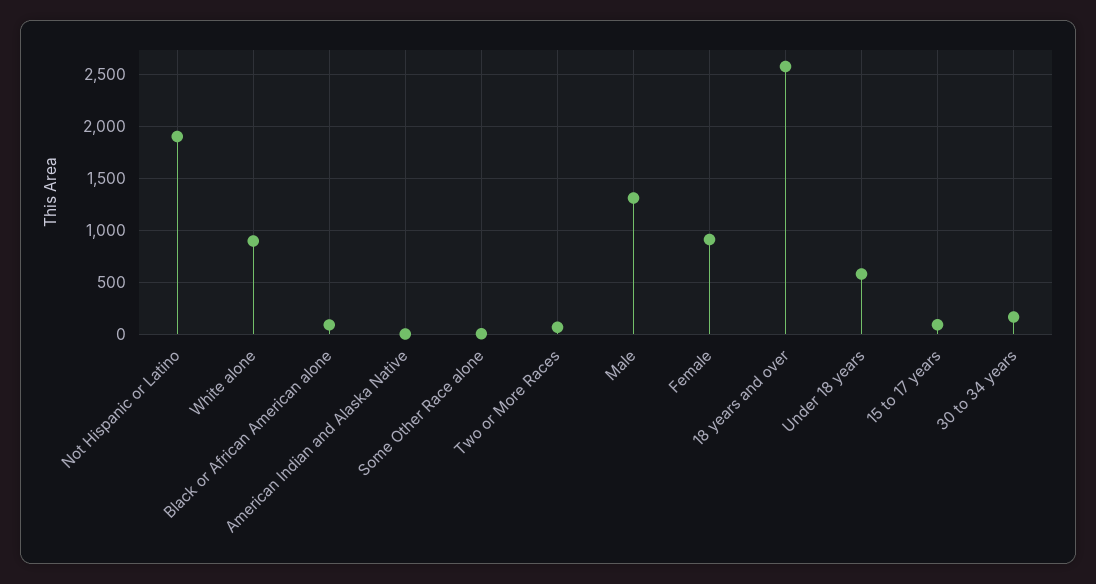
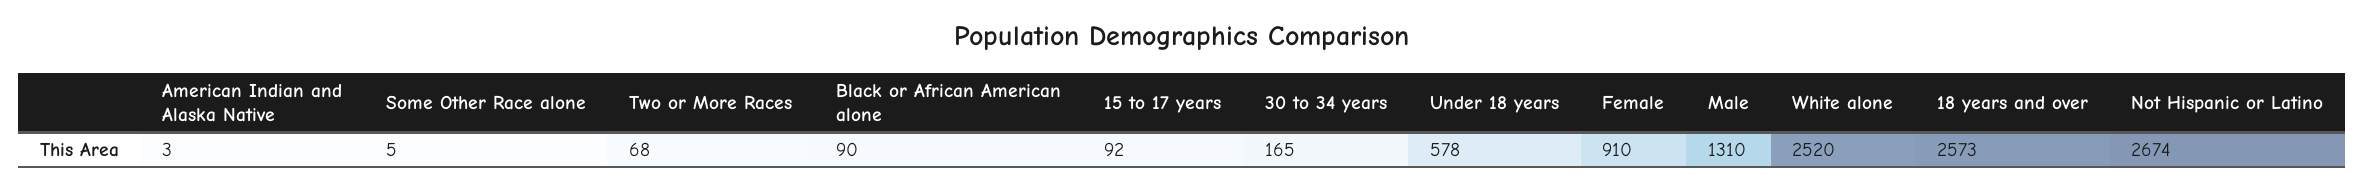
Not Hispanic or Latino: 1900 -> 2674
White alone: 900 -> 2520

